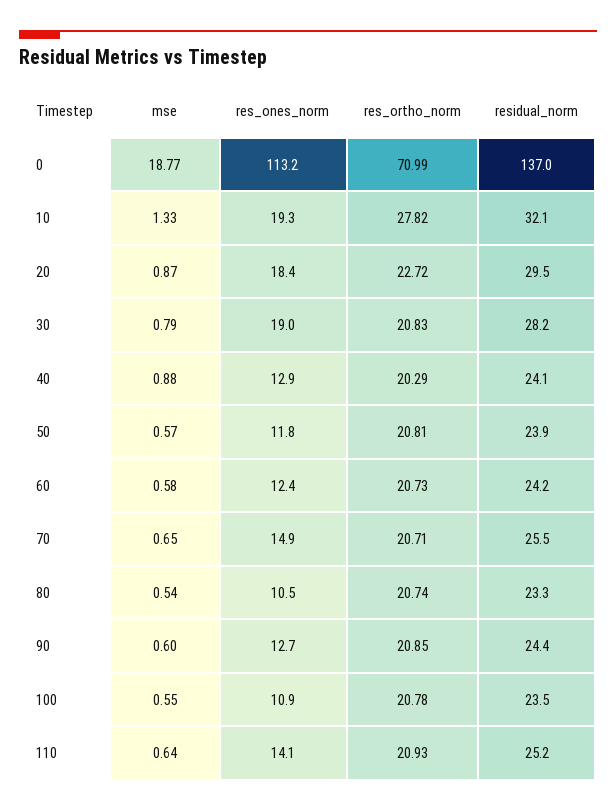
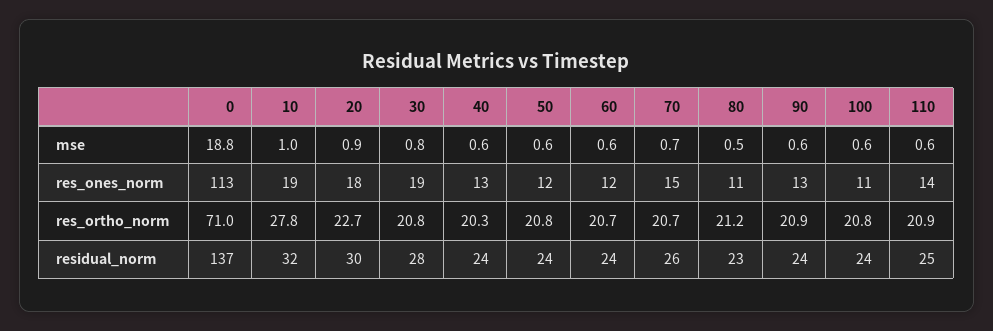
mse, 10: 1.33 -> 1
mse, 40: 0.88 -> 0.6
res_ortho_norm, 80: 20.74 -> 21.2

